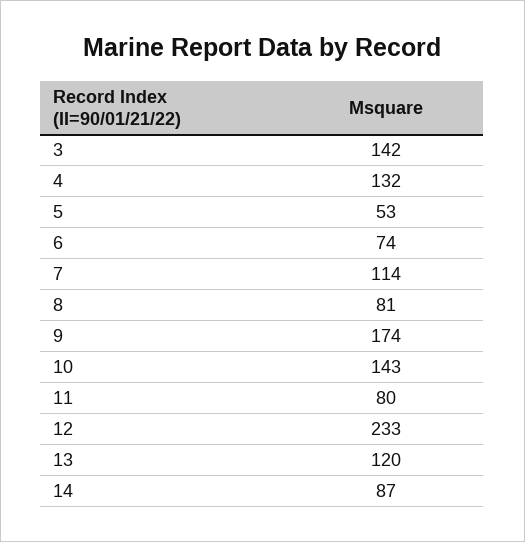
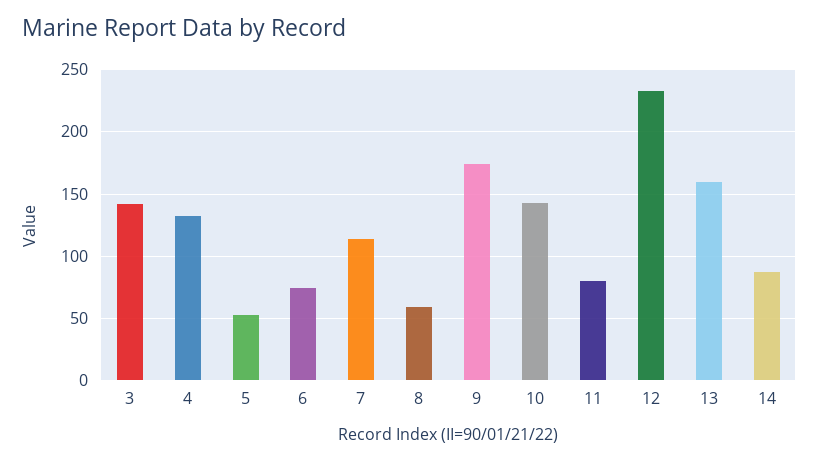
8: 81 -> 60
13: 120 -> 160

